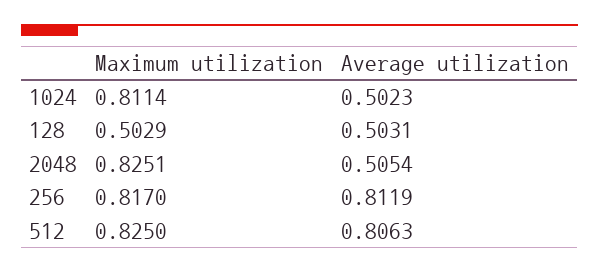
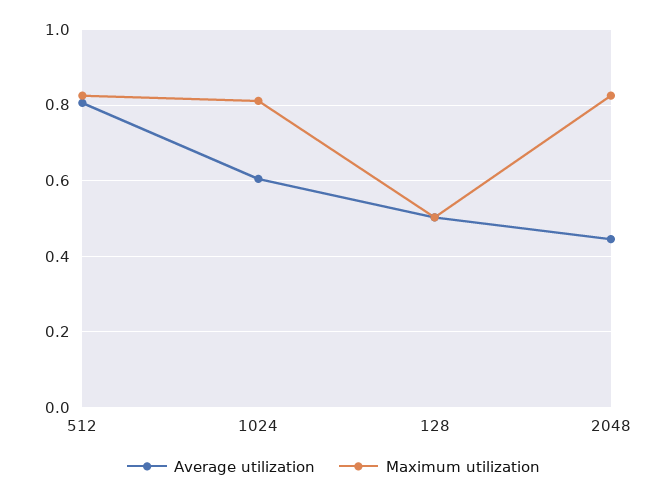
Average utilization, 1024: 0.5023 -> 0.6
Average utilization, 2048: 0.5054 -> 0.44
Maximum utilization, 256: 0.817 -> none
Average utilization, 256: 0.8119 -> none

